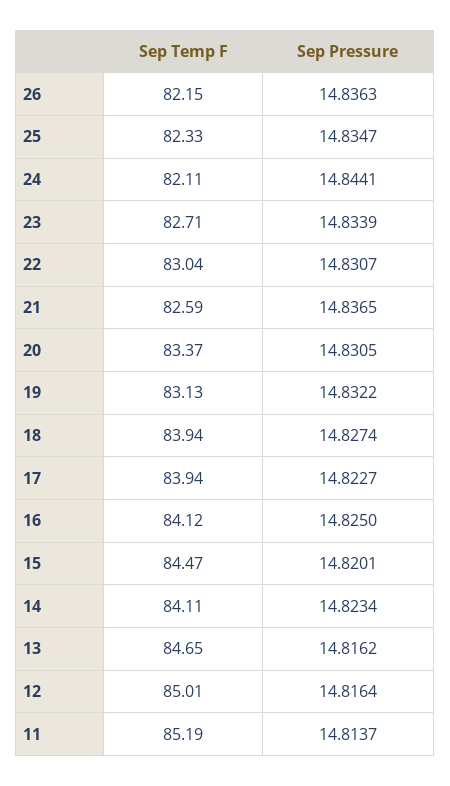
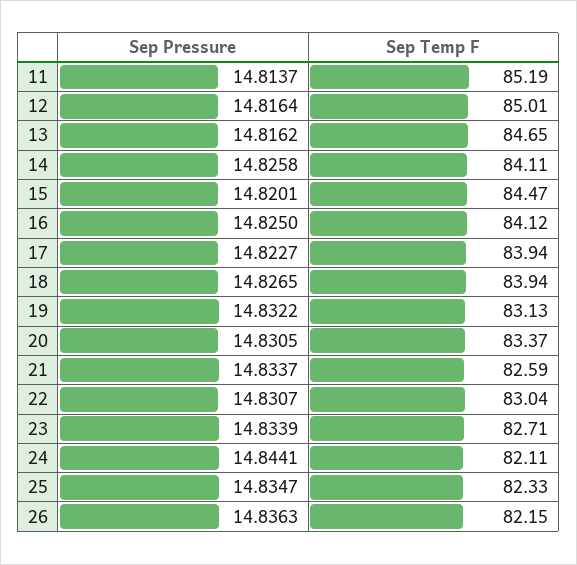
Sep Pressure, 21: 14.8365 -> 14.8337
Sep Pressure, 18: 14.8274 -> 14.8265
Sep Pressure, 14: 14.8234 -> 14.8258

